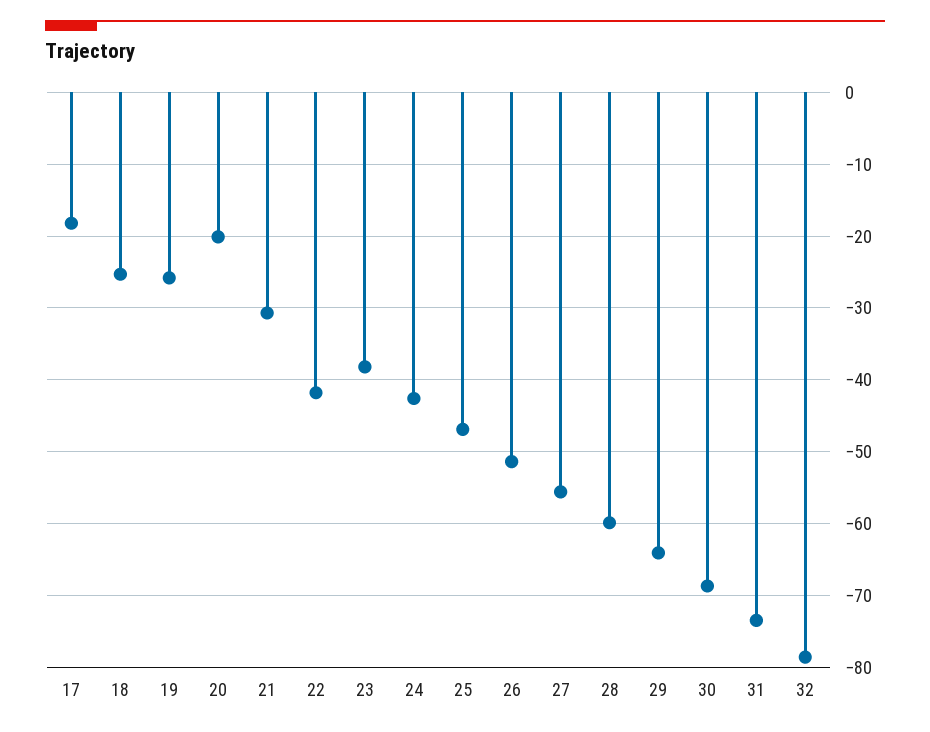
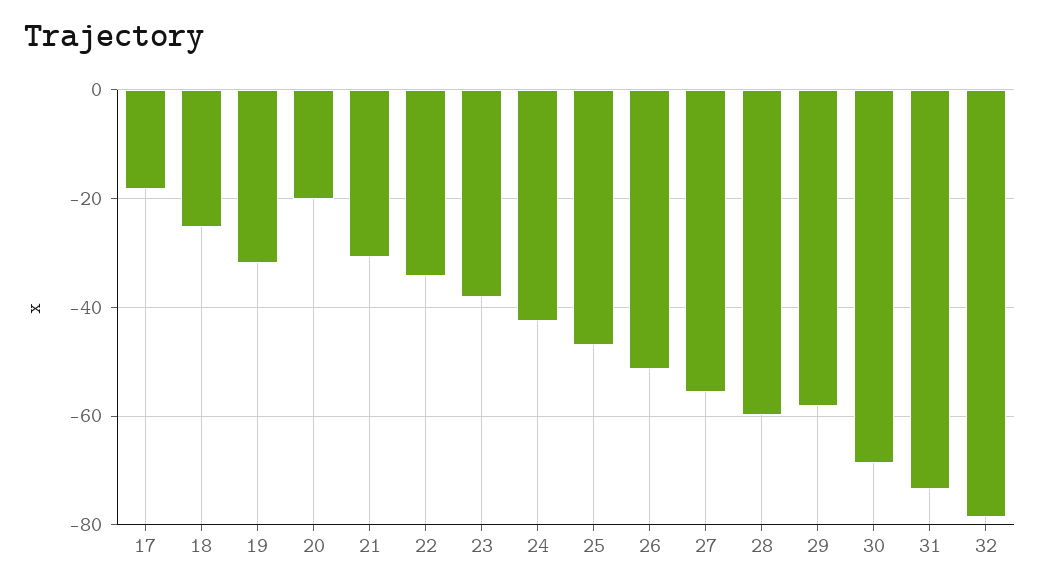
19: -26 -> -32
22: -42 -> -34
29: -64 -> -58

